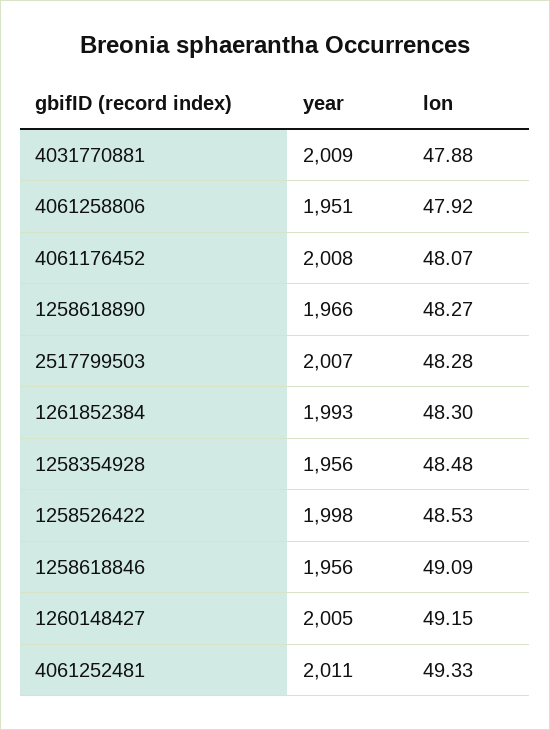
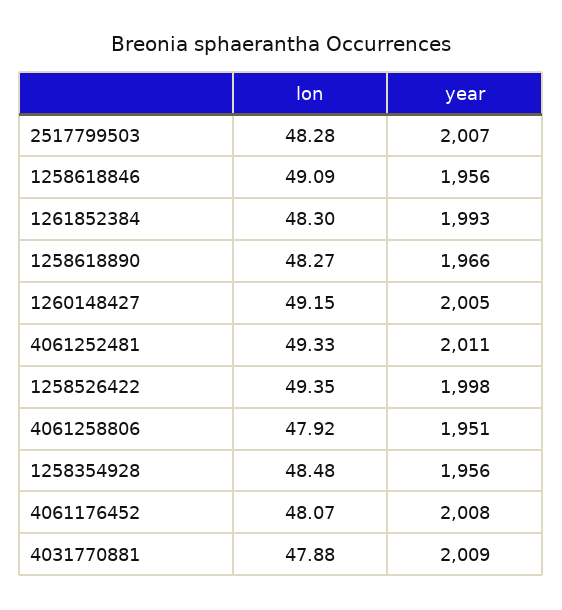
lon, 1258526422: 48.53 -> 49.35

